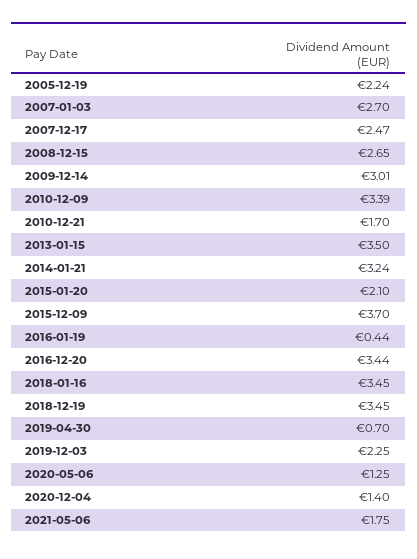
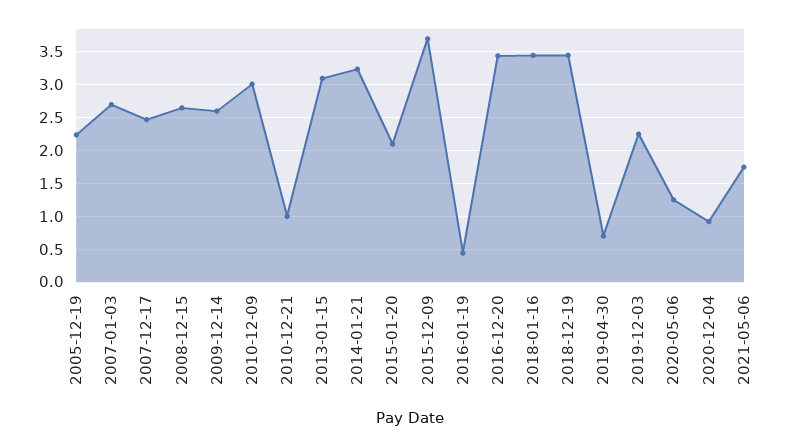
2009-12-14: 3.01 -> 2.6
2010-12-09: 3.39 -> 3
2010-12-21: 1.7 -> 1
2013-01-15: 3.5 -> 3.1
2020-12-04: 1.4 -> 0.9

